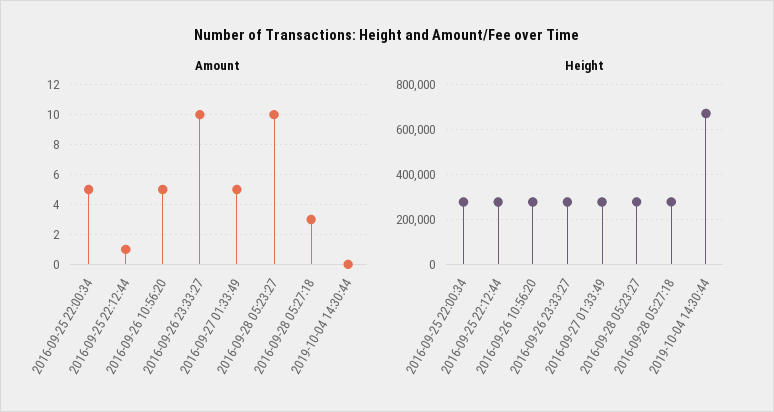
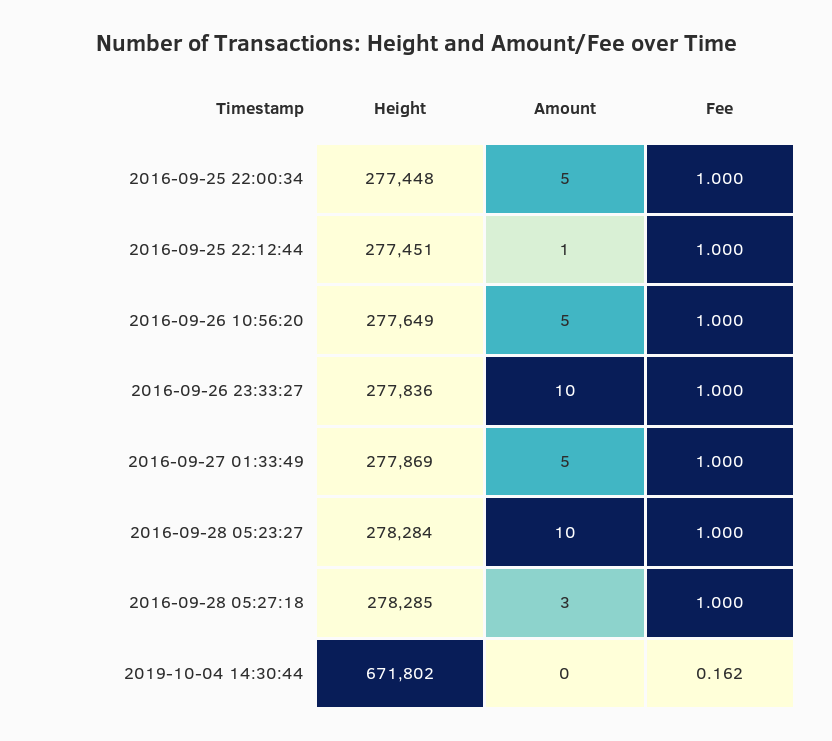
Fee, 2016-09-25 22:00:34: none -> 1
Fee, 2016-09-25 22:12:44: none -> 1
Fee, 2016-09-26 10:56:20: none -> 1
Fee, 2016-09-26 23:33:27: none -> 1
Fee, 2016-09-27 01:33:49: none -> 1
Fee, 2016-09-28 05:23:27: none -> 1
Fee, 2016-09-28 05:27:18: none -> 1
Fee, 2019-10-04 14:30:44: none -> 0.162

